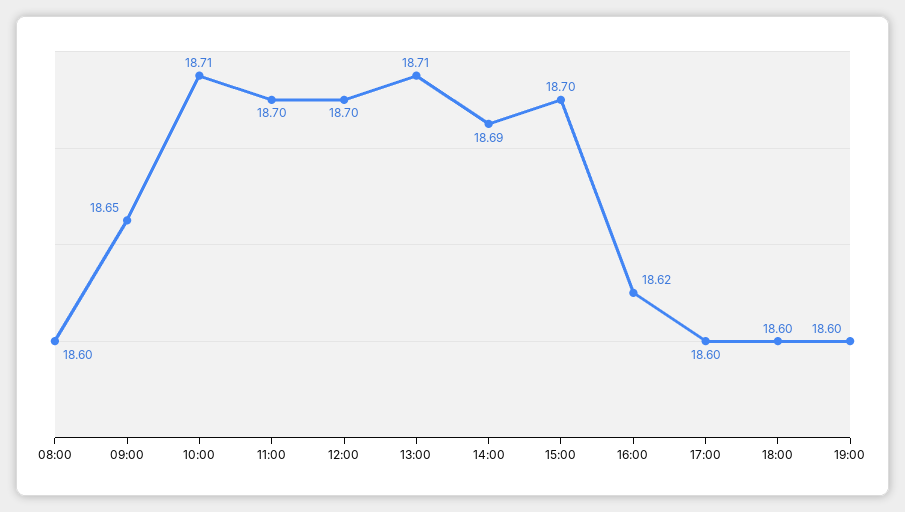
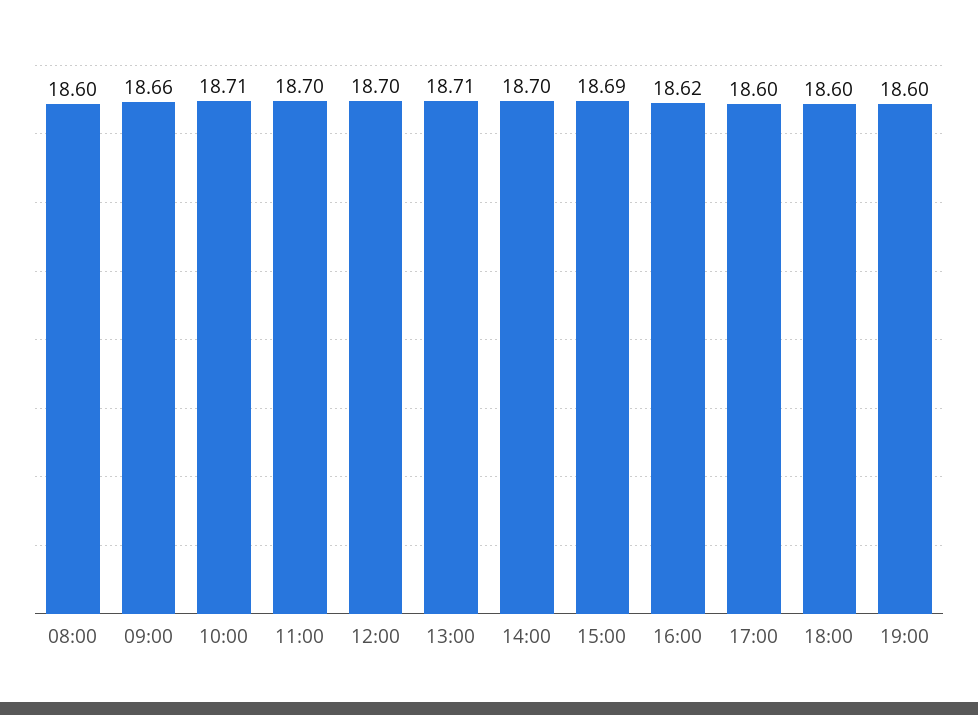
09:00: 18.65 -> 18.66
14:00: 18.69 -> 18.7
15:00: 18.7 -> 18.69

